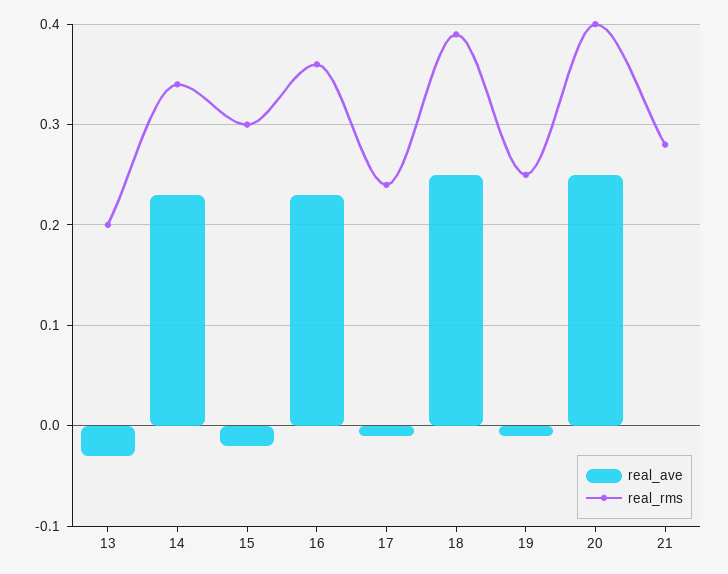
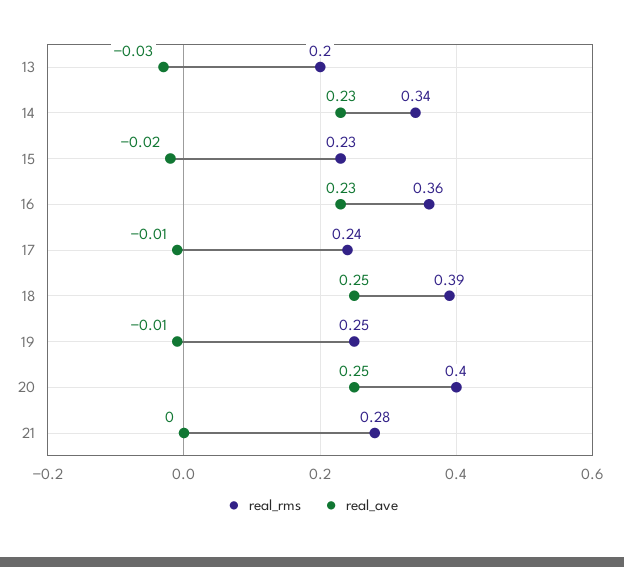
real_rms, 15: 0.3 -> 0.23

